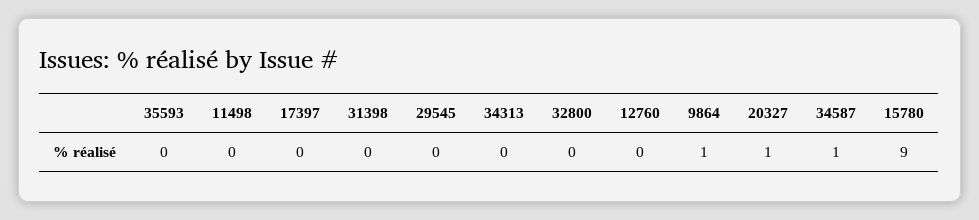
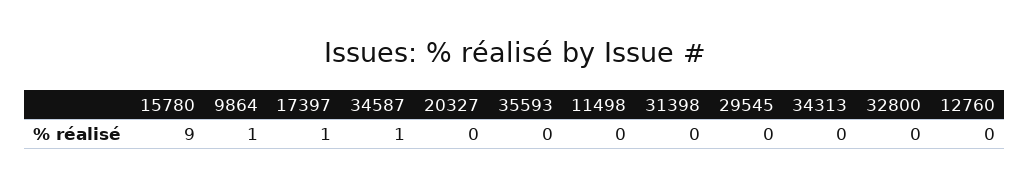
17397: 0 -> 1
20327: 1 -> 0

